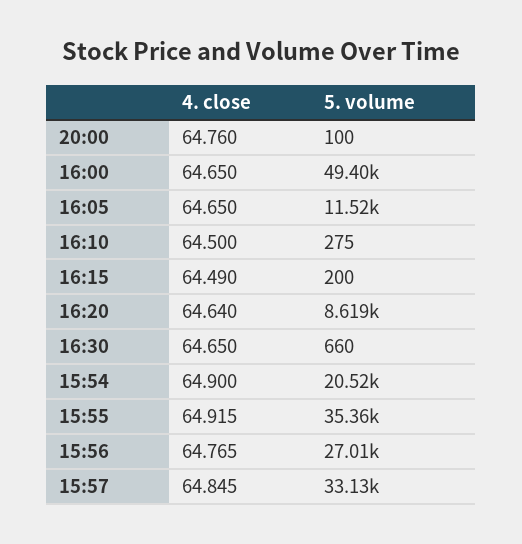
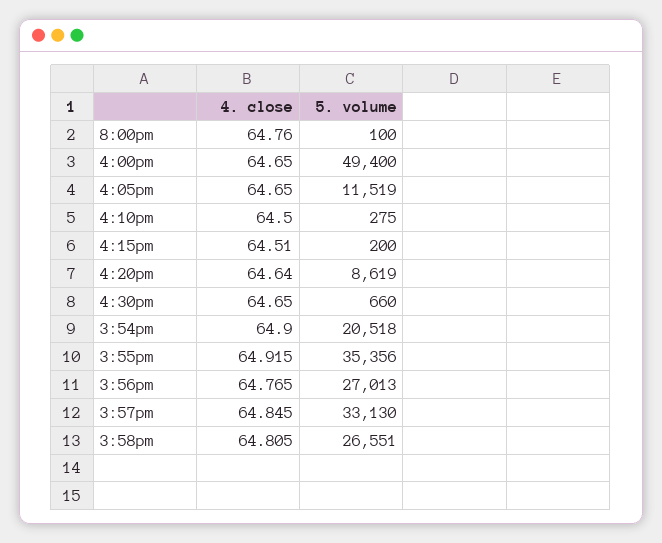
4. close, 16:15: 64.49 -> 64.51
4. close, 3:58pm: none -> 64.805
5. volume, 3:58pm: none -> 26551

